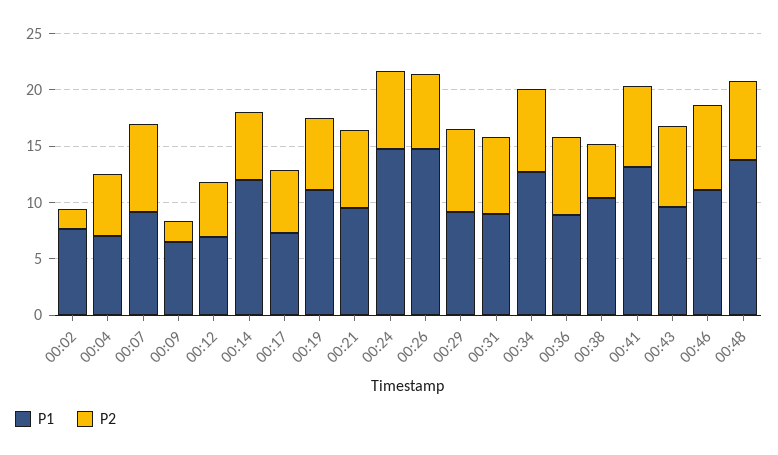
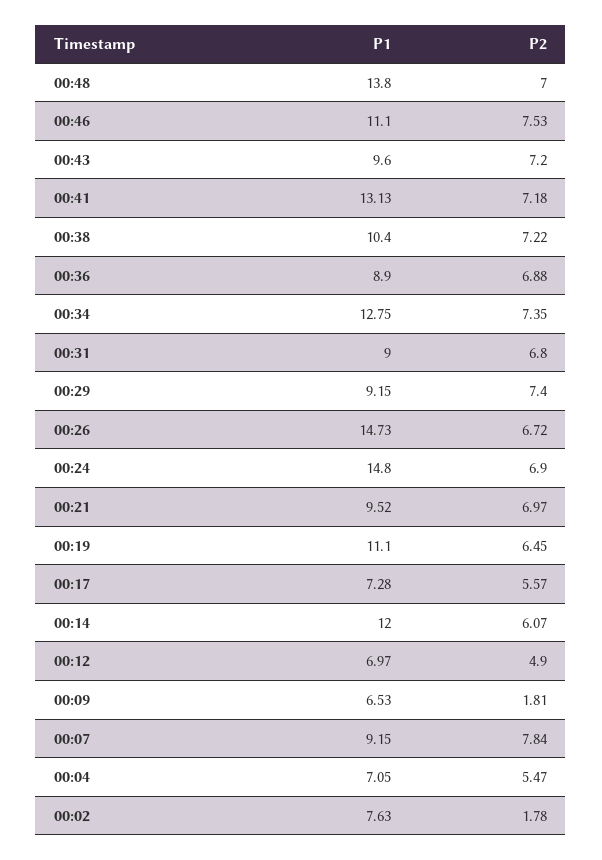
P2, 00:38: 5 -> 7.22

